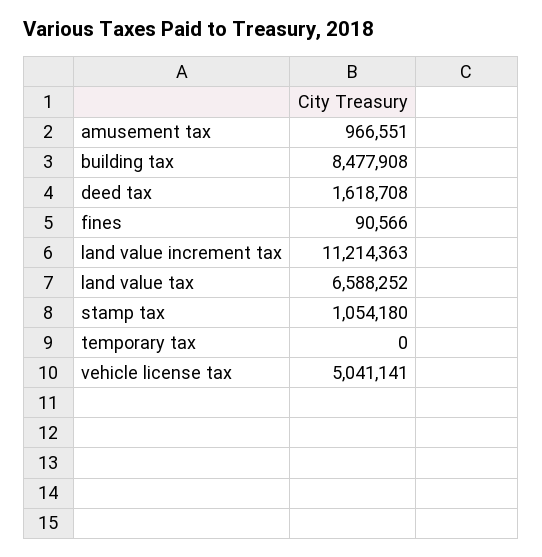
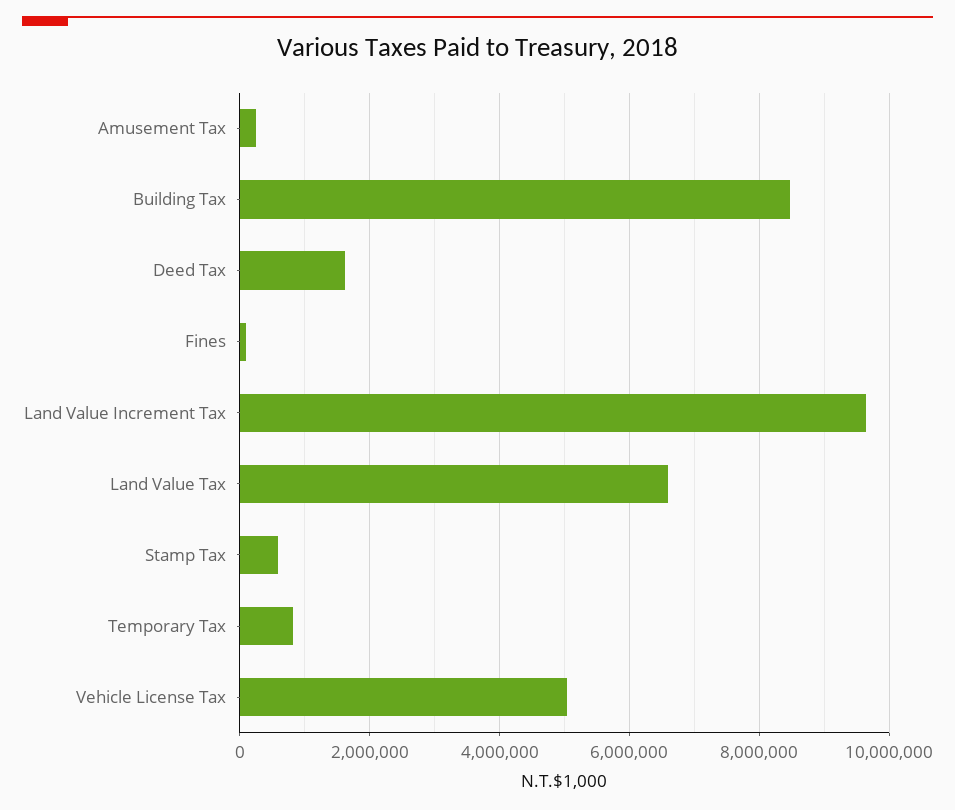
amusement tax: 966551 -> 200000
land value increment tax: 11214363 -> 9600000
stamp tax: 1054180 -> 600000
temporary tax: 0 -> 800000

